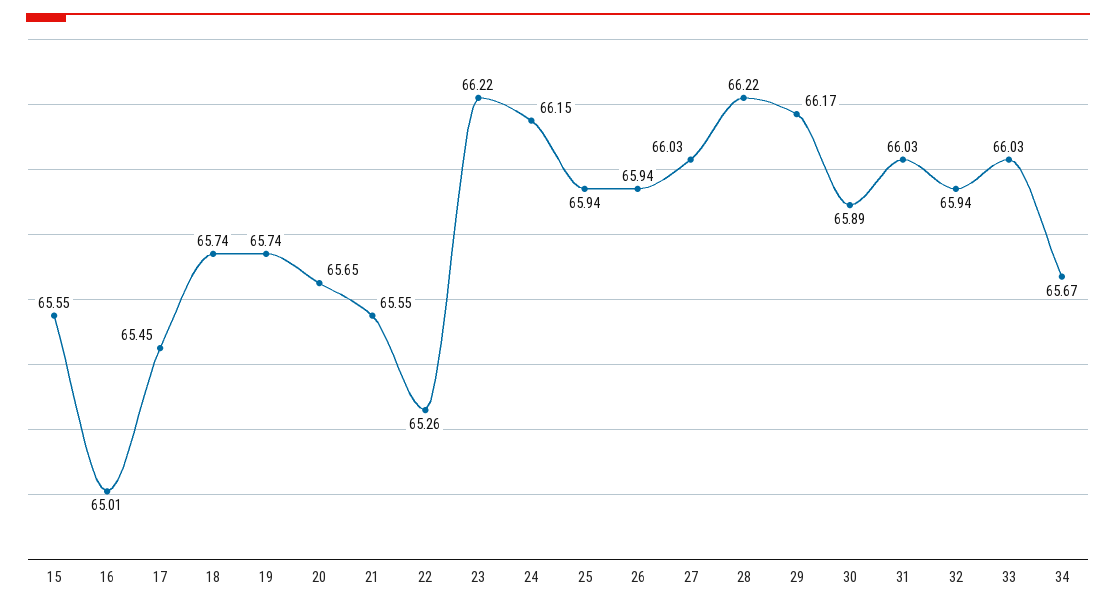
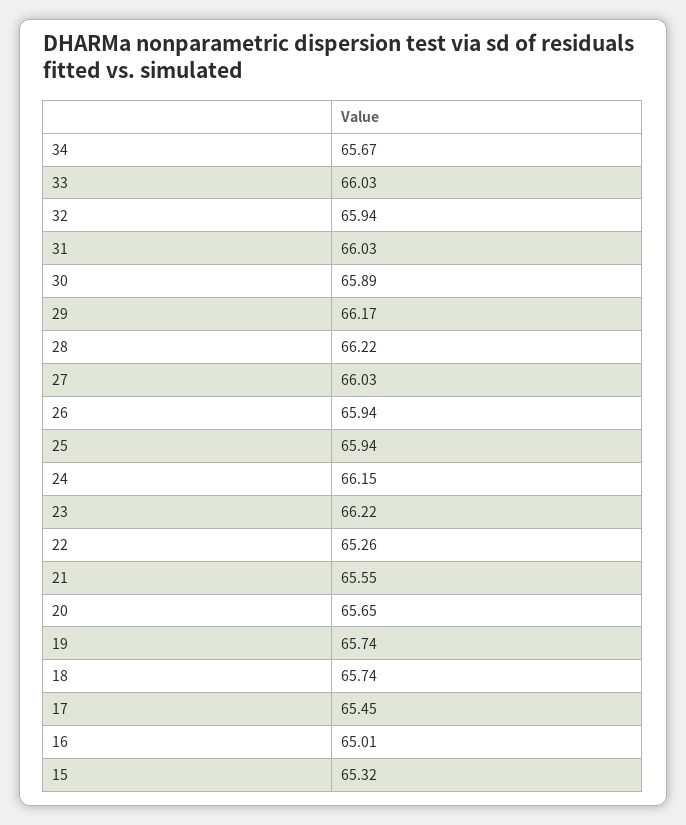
15: 65.55 -> 65.32

